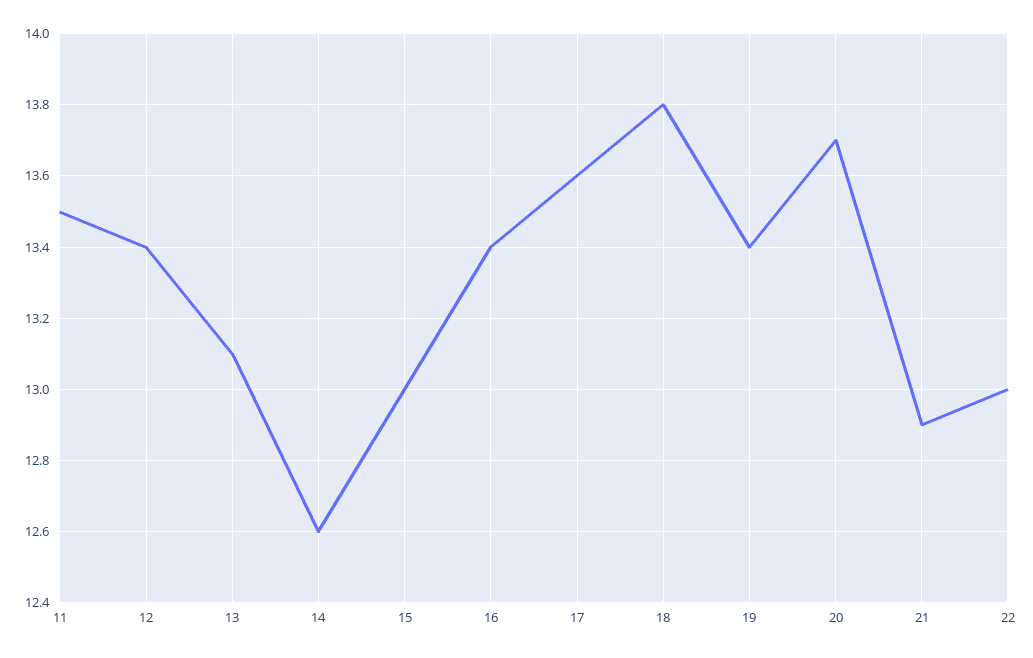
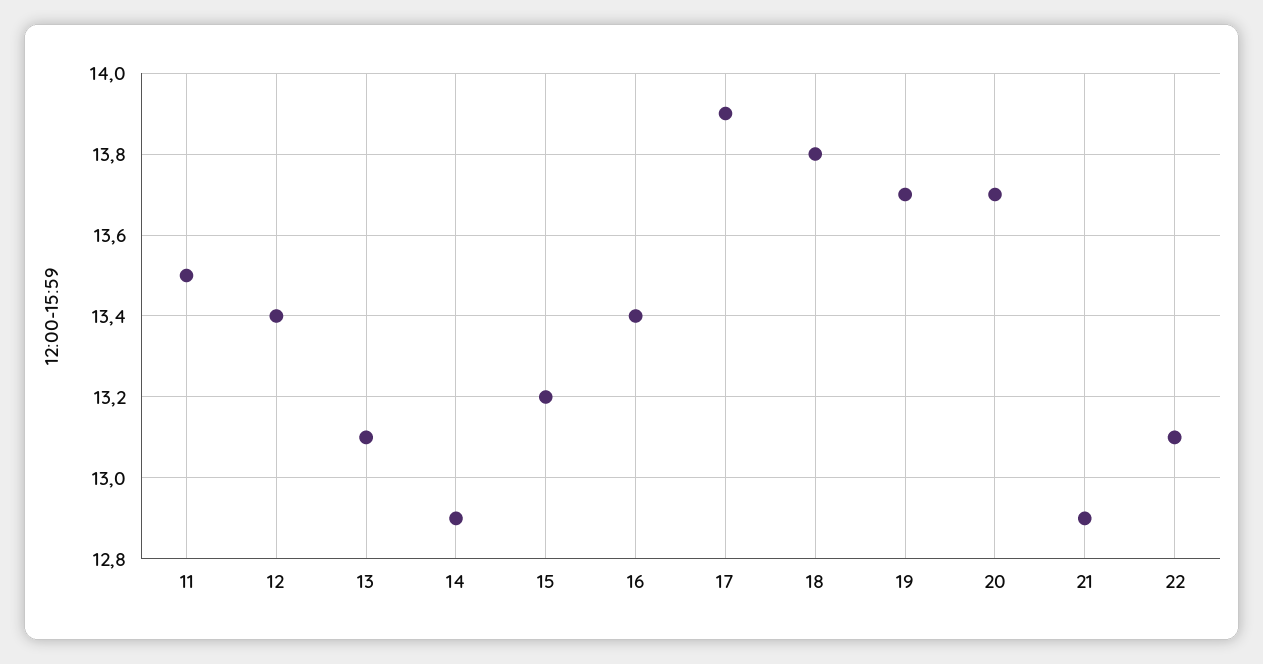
14: 12.6 -> 12.9
15: 13 -> 13.2
17: 13.6 -> 13.9
19: 13.4 -> 13.7
22: 13 -> 13.1

